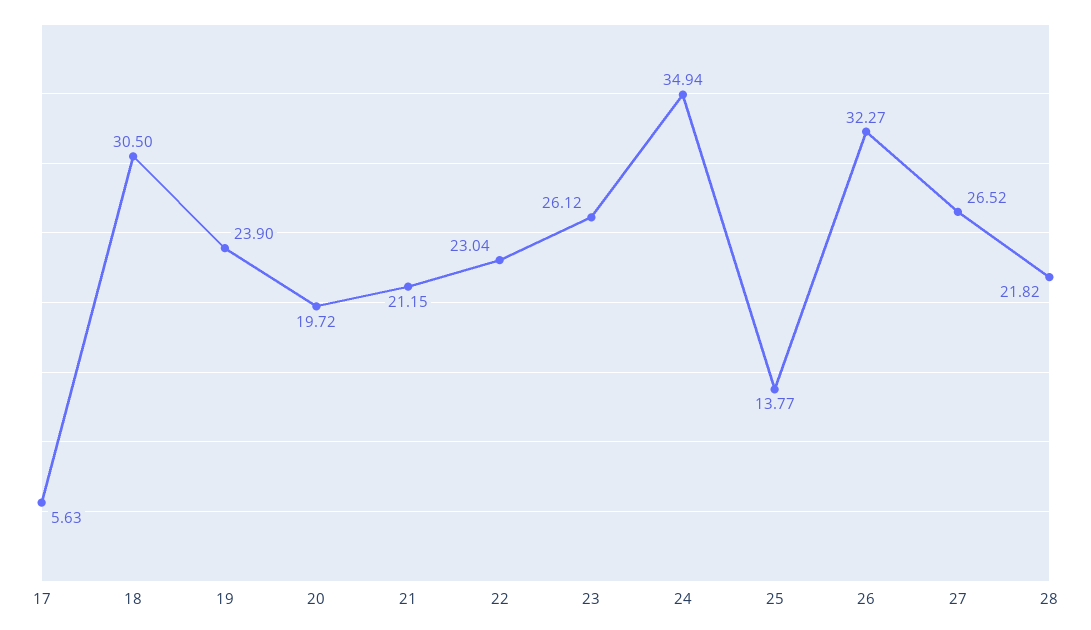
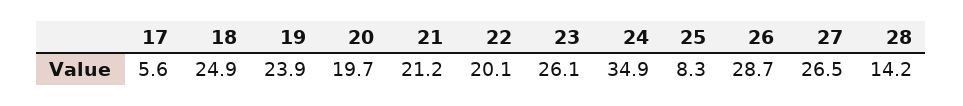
18: 30.5 -> 24.9
22: 23.04 -> 20.1
25: 13.77 -> 8.3
26: 32.27 -> 28.7
28: 21.82 -> 14.2

